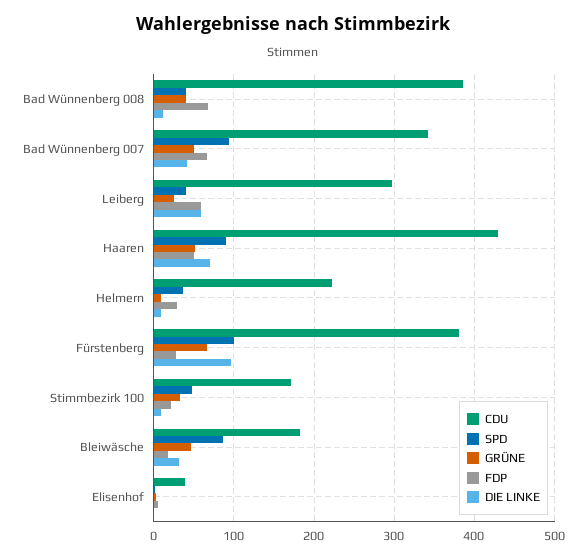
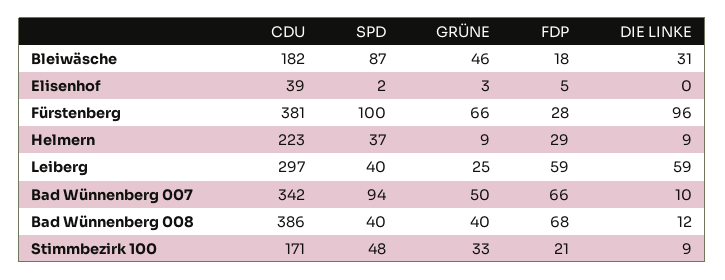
DIE LINKE, Bad Wünnenberg 007: 40 -> 10
CDU, Haaren: 430 -> none
SPD, Haaren: 90 -> none
GRÜNE, Haaren: 50 -> none
FDP, Haaren: 50 -> none
DIE LINKE, Haaren: 70 -> none

